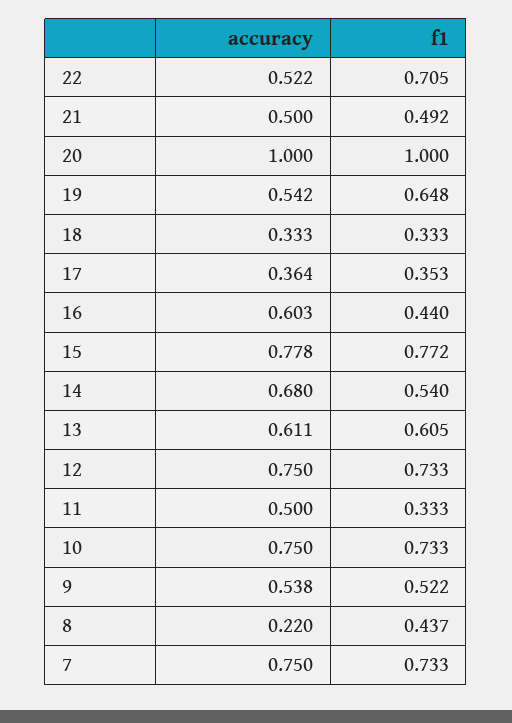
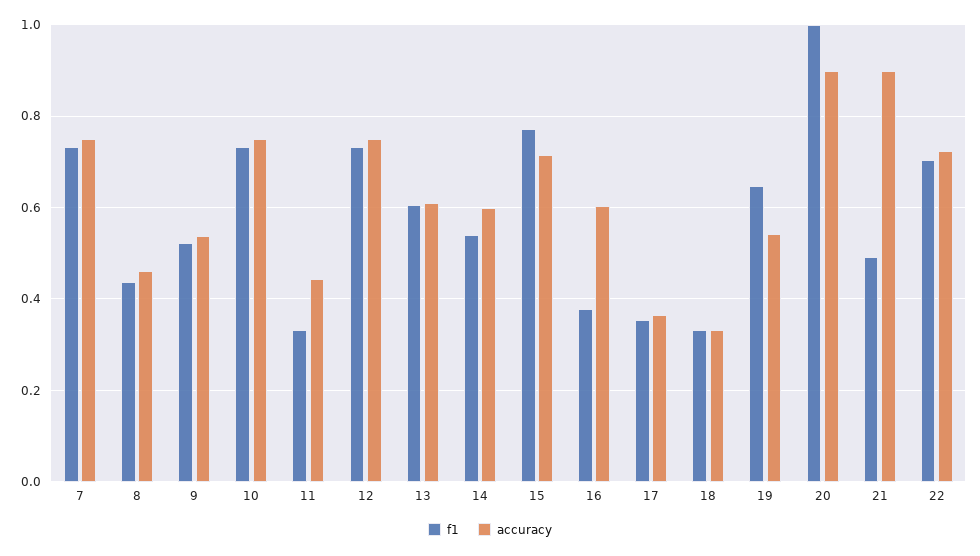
accuracy, 22: 0.522 -> 0.72
accuracy, 21: 0.5 -> 0.9
accuracy, 20: 1 -> 0.9
f1, 16: 0.44 -> 0.38
accuracy, 15: 0.778 -> 0.72
accuracy, 14: 0.68 -> 0.6
accuracy, 11: 0.5 -> 0.44
accuracy, 8: 0.22 -> 0.46

